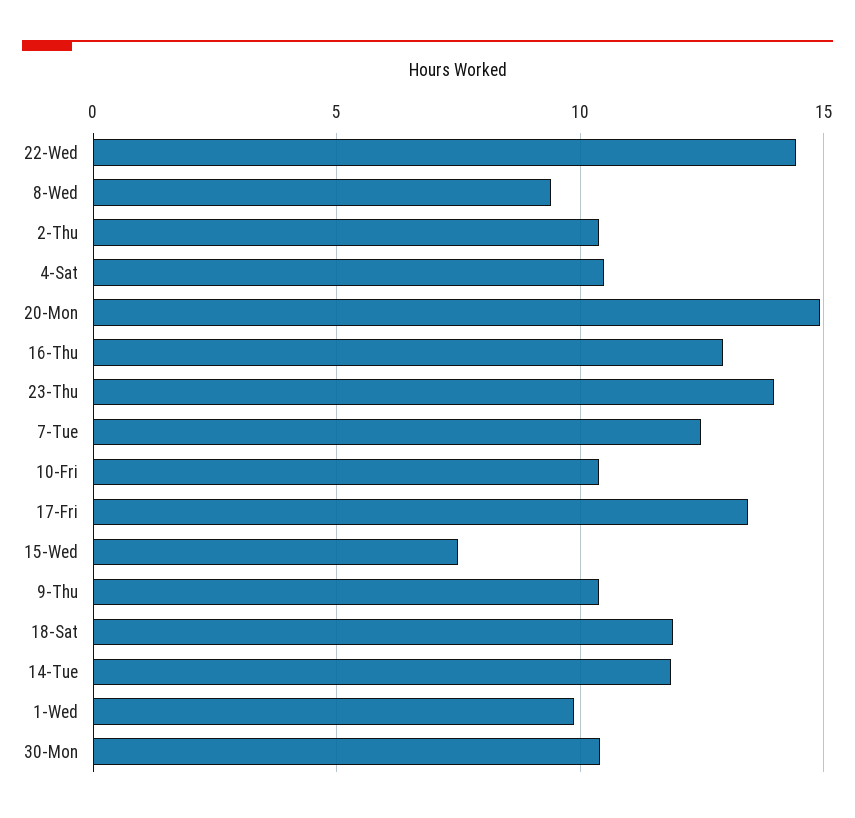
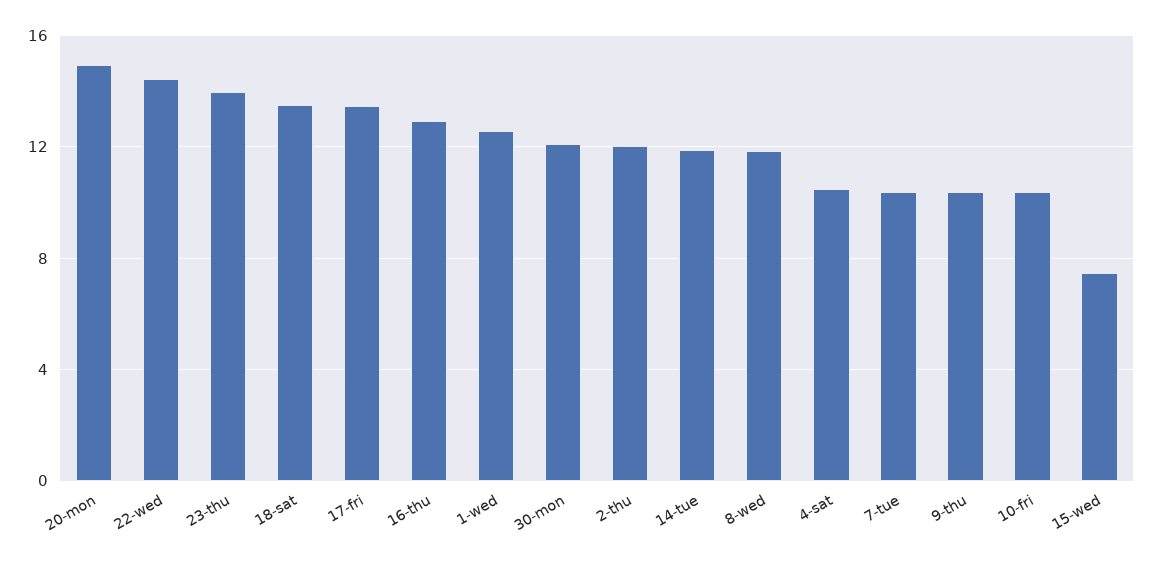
8-Wed: 9.5 -> 12
2-Thu: 10.5 -> 12
7-Tue: 12.5 -> 10.5
18-Sat: 12 -> 13.5
1-Wed: 10 -> 12.5
30-Mon: 10.5 -> 12

